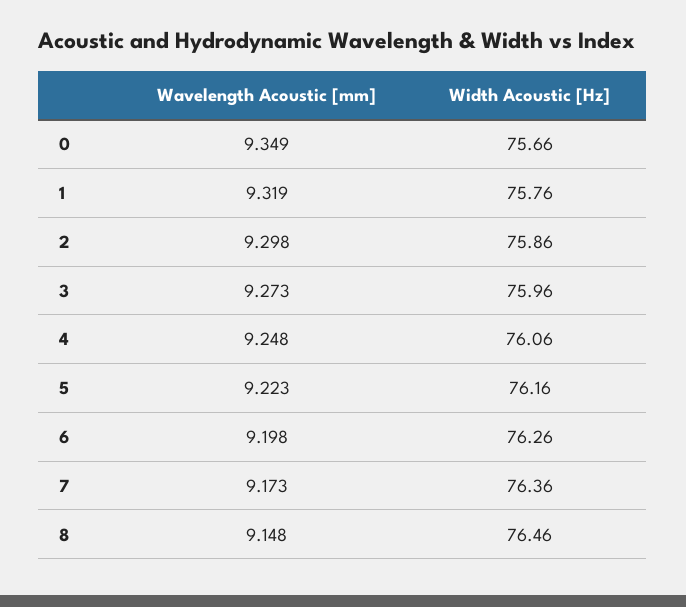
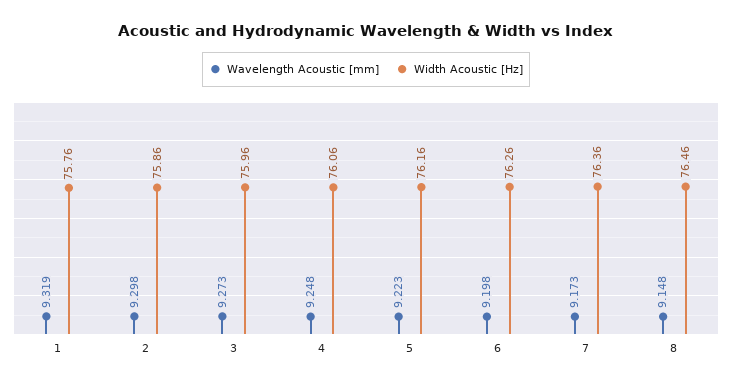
Wavelength Acoustic [mm], 0: 9.349 -> none
Width Acoustic [Hz], 0: 75.66 -> none

